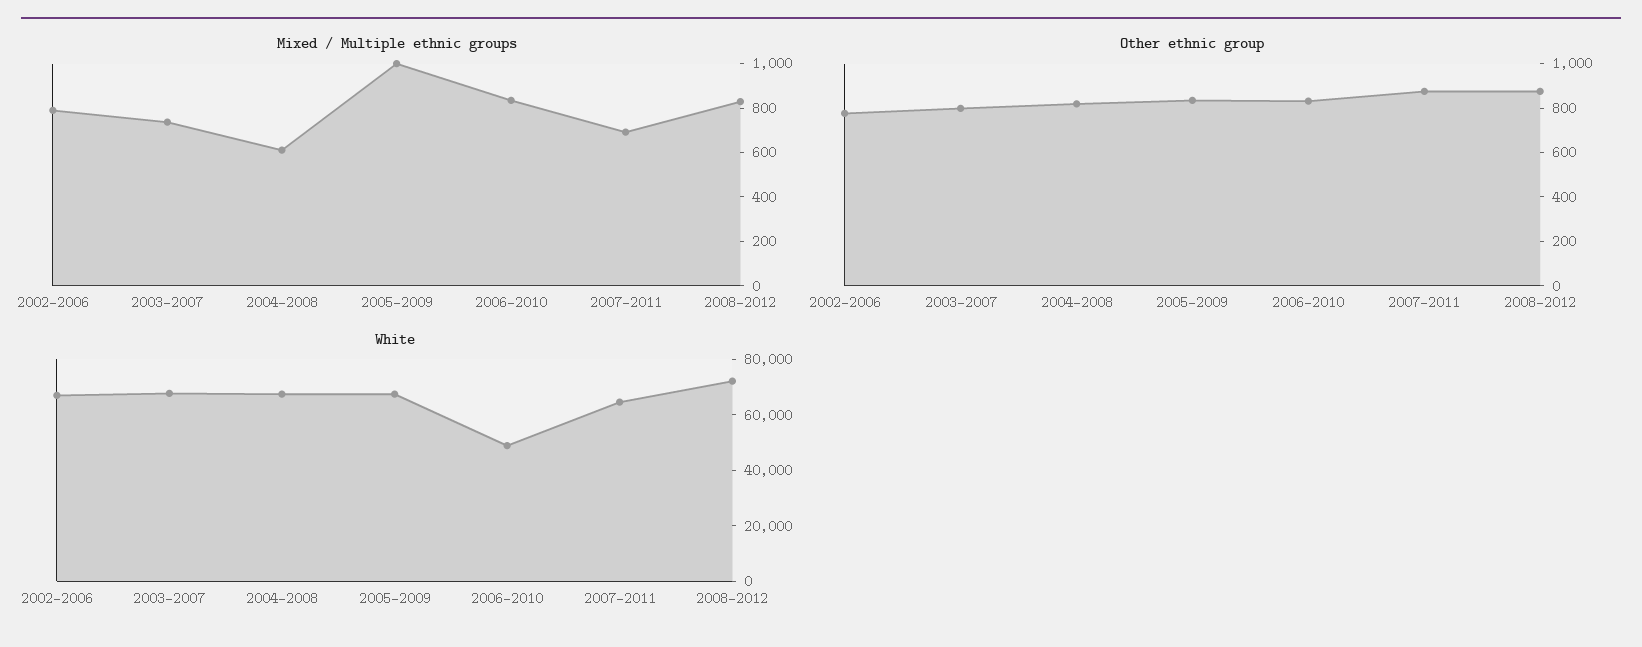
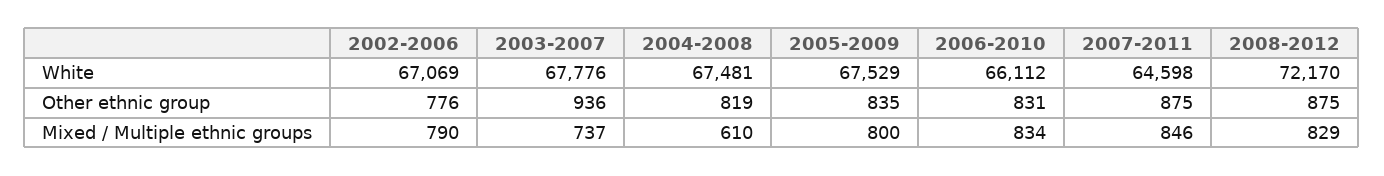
Mixed / Multiple ethnic groups, 2005-2009: 1000 -> 800
Mixed / Multiple ethnic groups, 2007-2011: 700 -> 846
Other ethnic group, 2003-2007: 800 -> 936
White, 2006-2010: 50000 -> 66112

